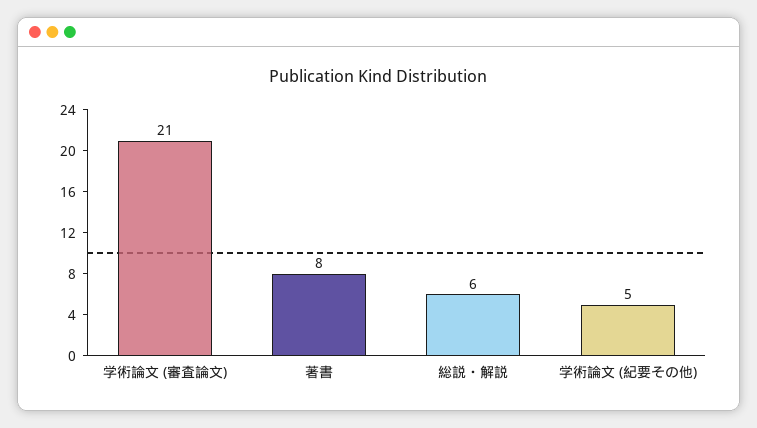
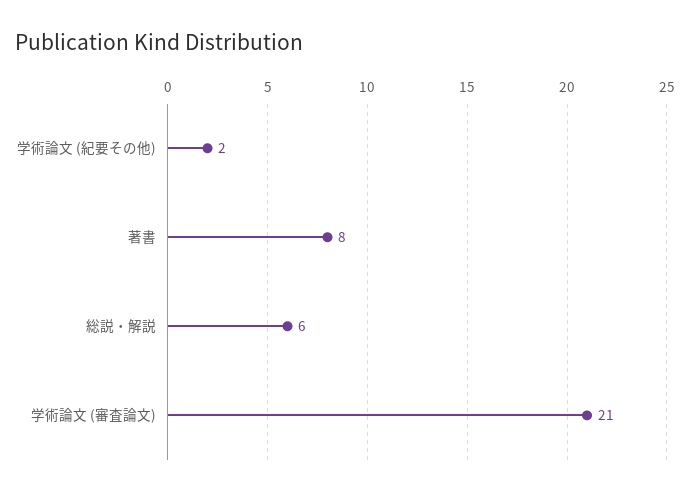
学術論文 (紀要その他): 5 -> 2

